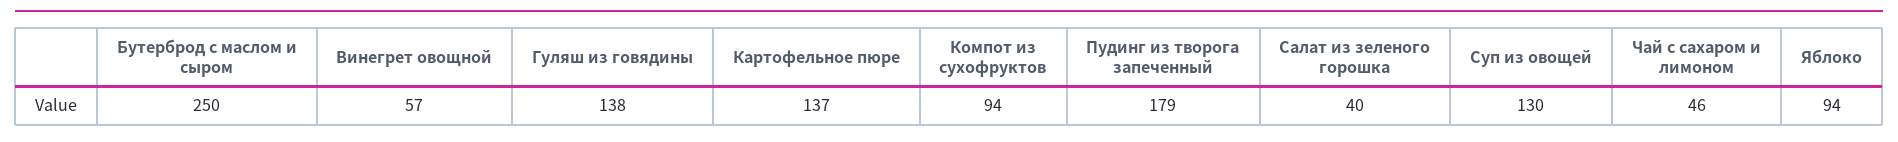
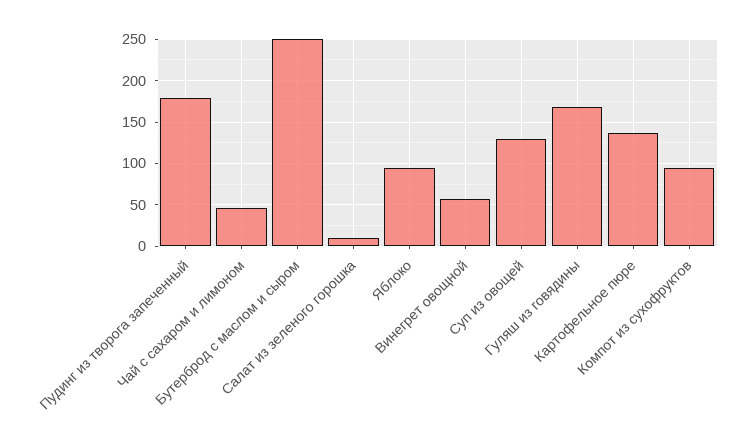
Гуляш из говядины: 138 -> 170
Салат из зеленого горошка: 40 -> 10

